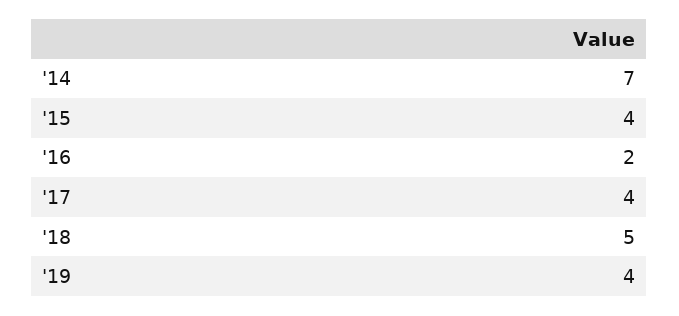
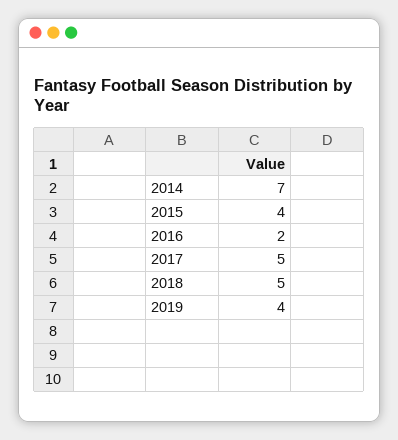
'17: 4 -> 5

